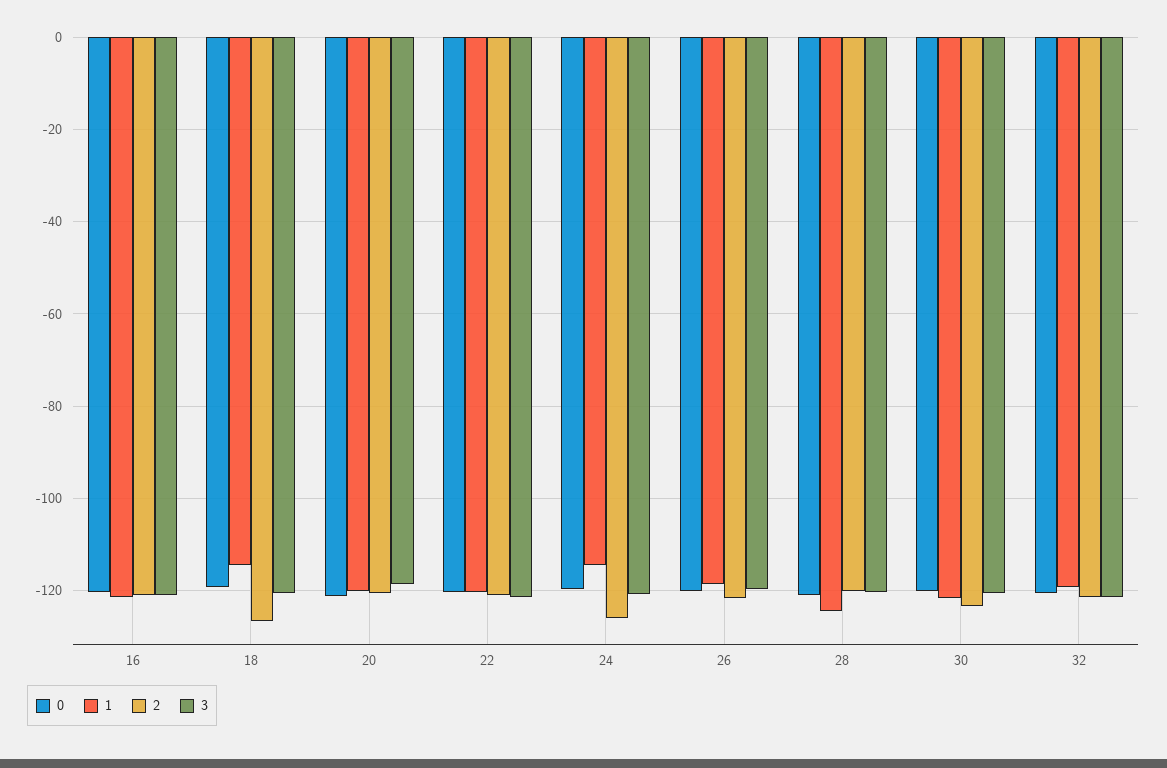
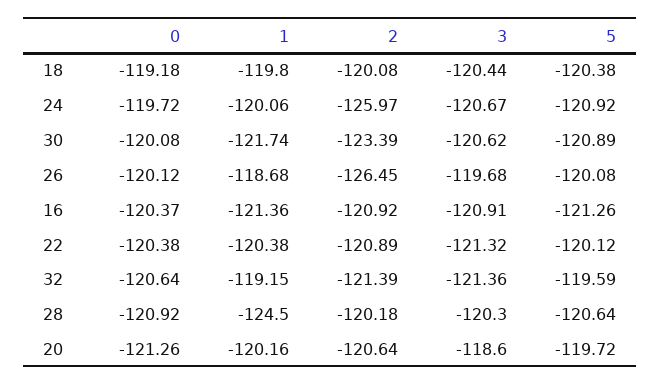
1, 18: -114 -> -119.8
2, 18: -126 -> -120.08
1, 24: -114 -> -120.06
2, 26: -122 -> -126.45
5, 18: none -> -120.38
5, 24: none -> -120.92
5, 30: none -> -120.89
5, 26: none -> -120.08
5, 16: none -> -121.26
5, 22: none -> -120.12
5, 32: none -> -119.59
5, 28: none -> -120.64
5, 20: none -> -119.72

